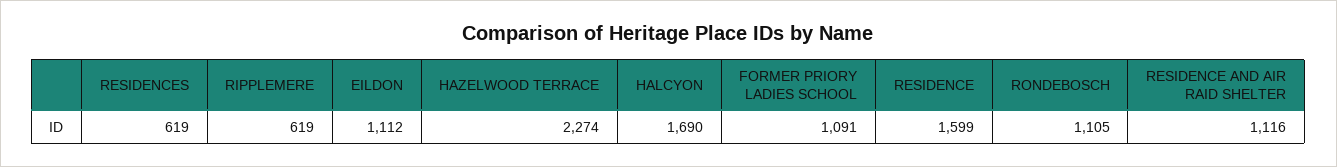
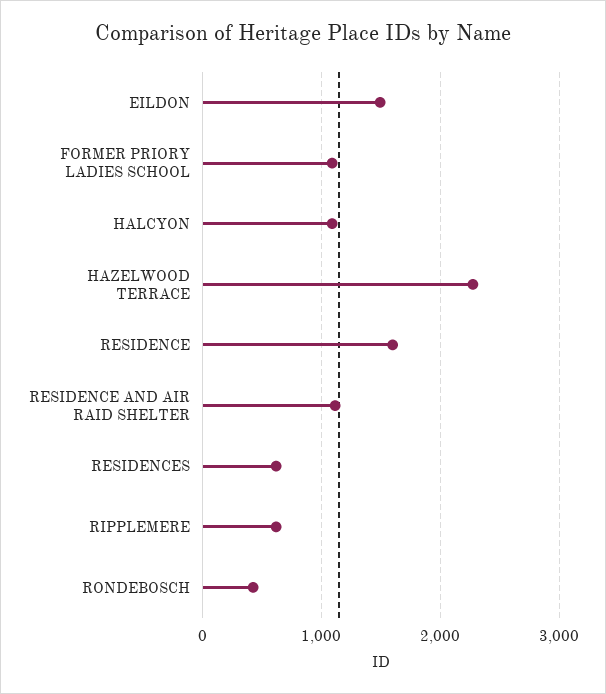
EILDON: 1112 -> 1500
HALCYON: 1690 -> 1100
RONDEBOSCH: 1105 -> 400

